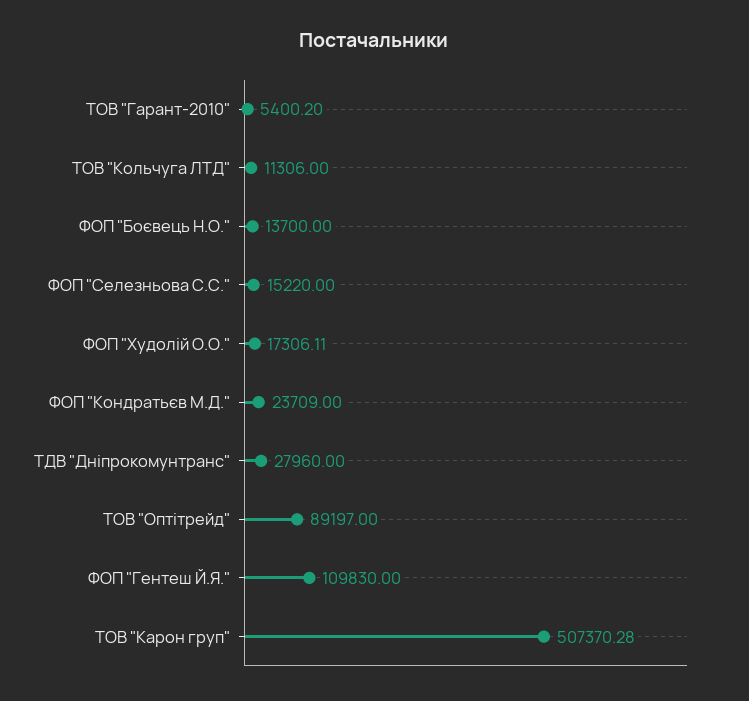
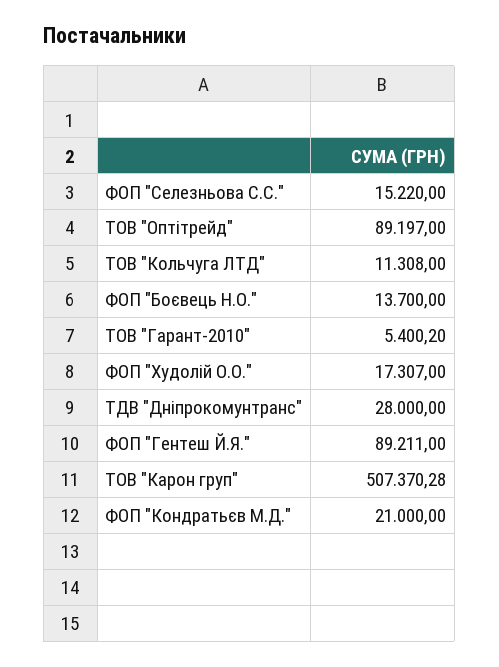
ТОВ "Кольчуга ЛТД": 11306 -> 11308
ФОП "Худолій О.О.": 17306.11 -> 17307
ФОП "Кондратьєв М.Д.": 23709 -> 21000
ТДВ "Дніпрокомунтранс": 27960 -> 28000
ФОП "Гентеш Й.Я.": 109830 -> 89211

